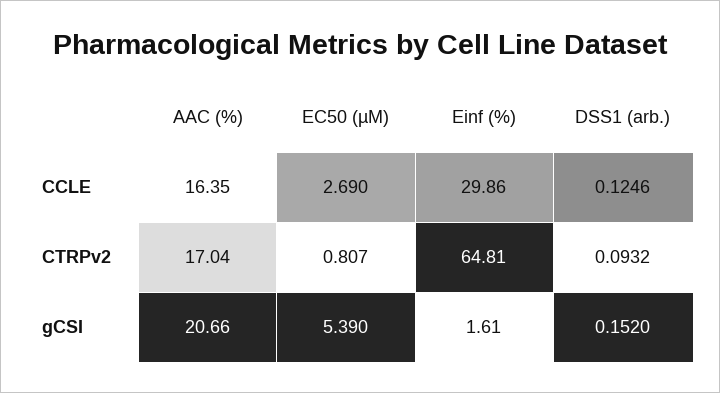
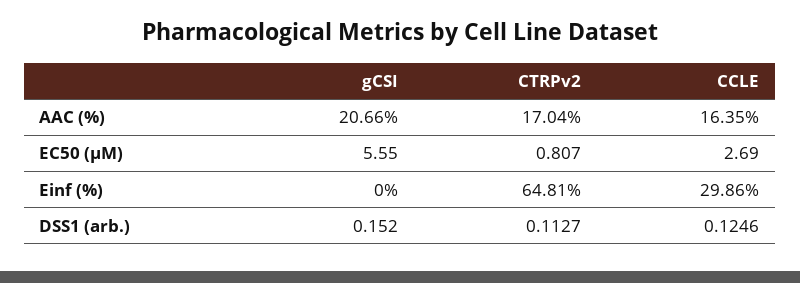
DSS1 (arb.), CTRPv2: 0.0932 -> 0.1127
EC50 (µM), gCSI: 5.39 -> 5.55
Einf (%), gCSI: 1.61 -> 0

